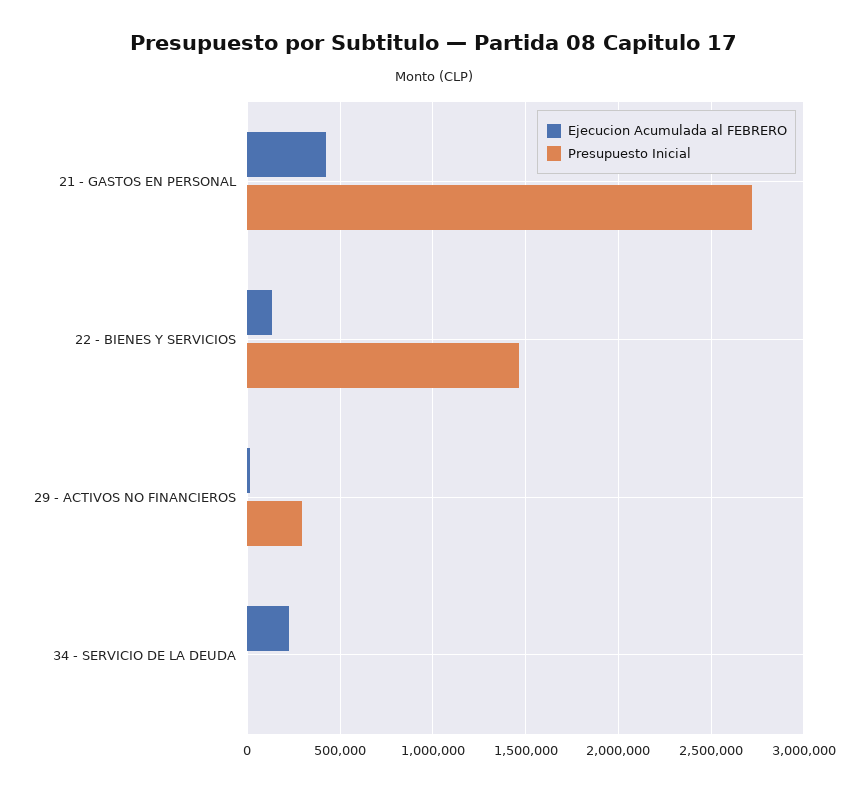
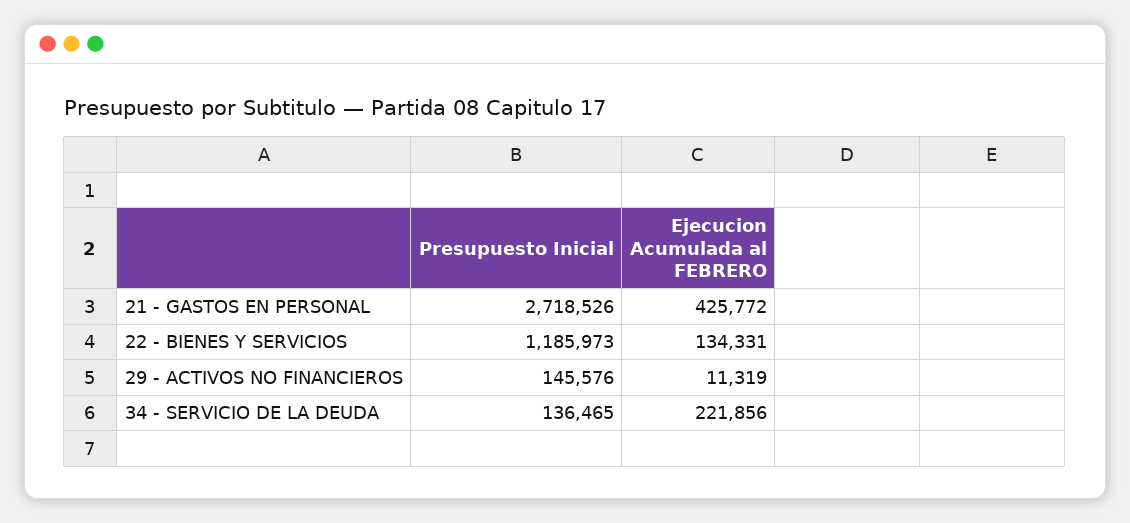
Presupuesto Inicial, 22 - BIENES Y SERVICIOS: 1450000 -> 1185973
Presupuesto Inicial, 29 - ACTIVOS NO FINANCIEROS: 300000 -> 145576
Presupuesto Inicial, 34 - SERVICIO DE LA DEUDA: 0 -> 136465

